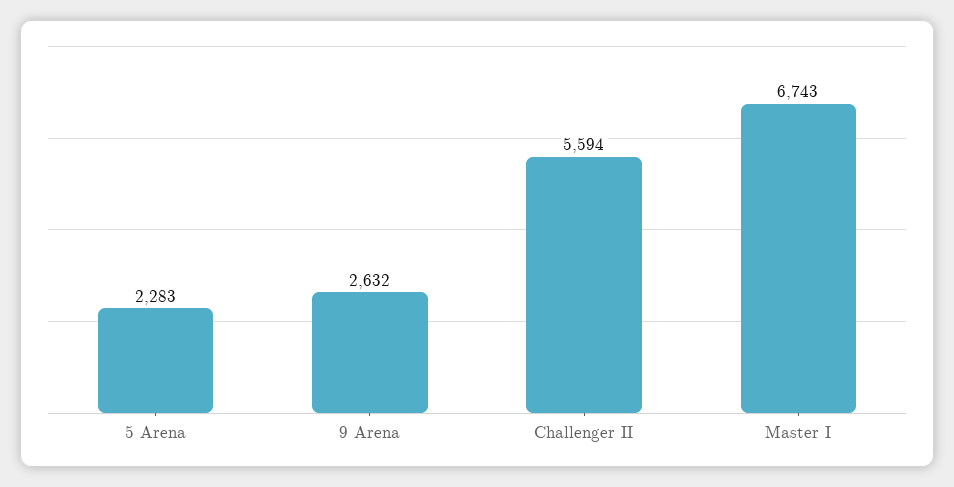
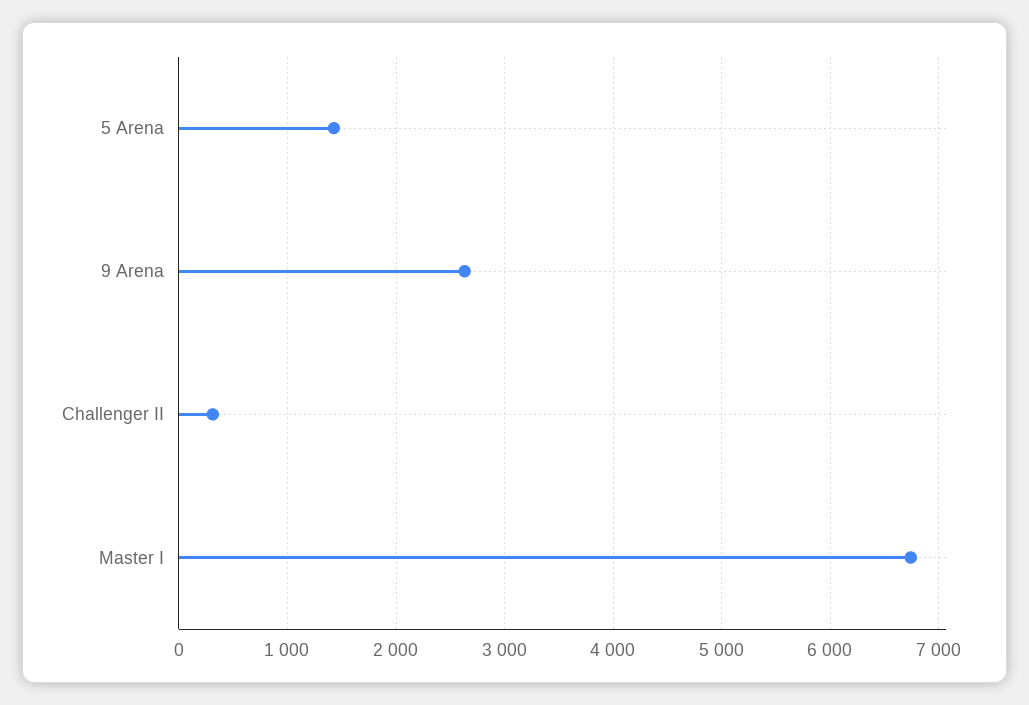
5 Arena: 2283 -> 1400
Challenger II: 5594 -> 300

